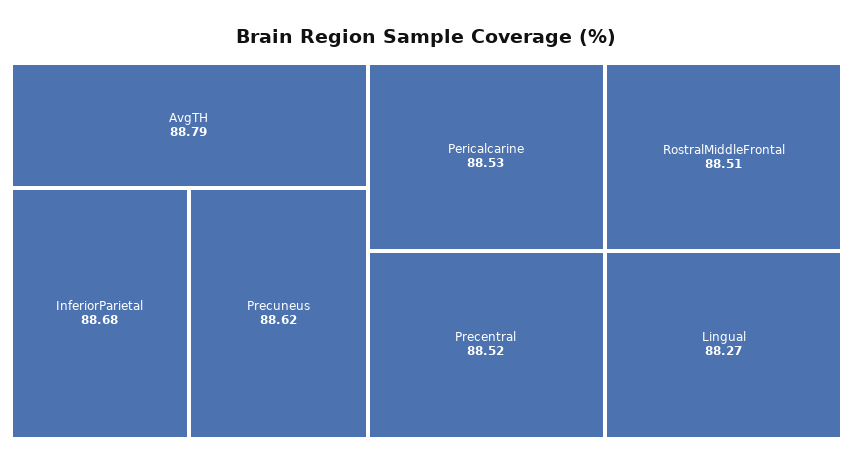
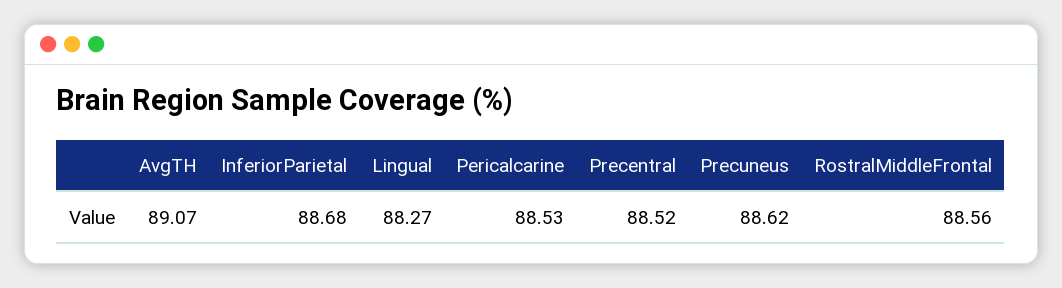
AvgTH: 88.79 -> 89.07
RostralMiddleFrontal: 88.51 -> 88.56

